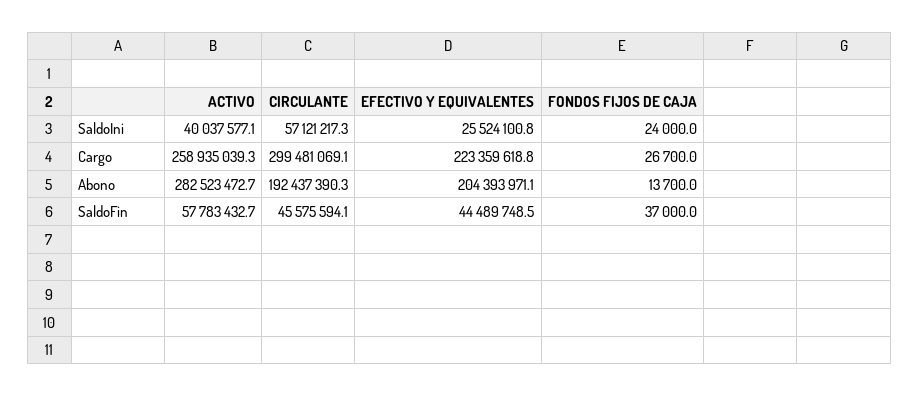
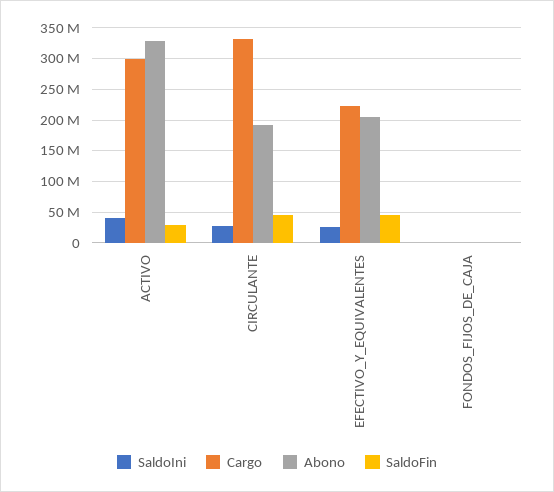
SaldoIni, CIRCULANTE: 57121217.3 -> 30000000
Cargo, ACTIVO: 258935039.3 -> 300000000
Cargo, CIRCULANTE: 299481069.1 -> 330000000
Abono, ACTIVO: 282523472.7 -> 330000000
SaldoFin, ACTIVO: 57783432.7 -> 30000000

